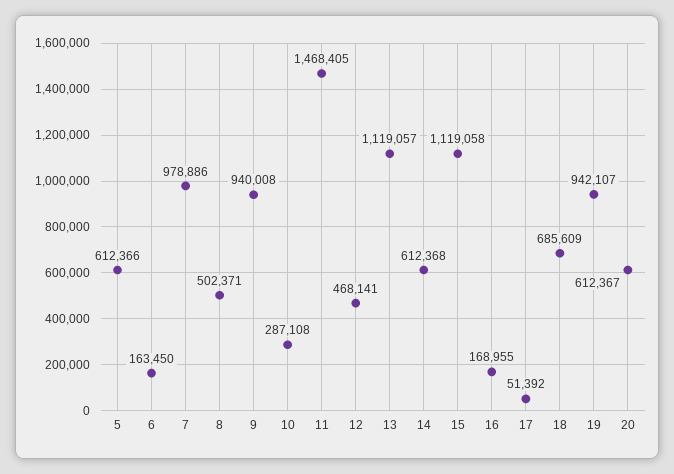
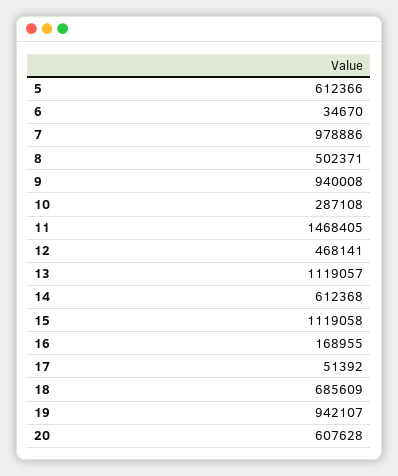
6: 163450 -> 34670
20: 612367 -> 607628

